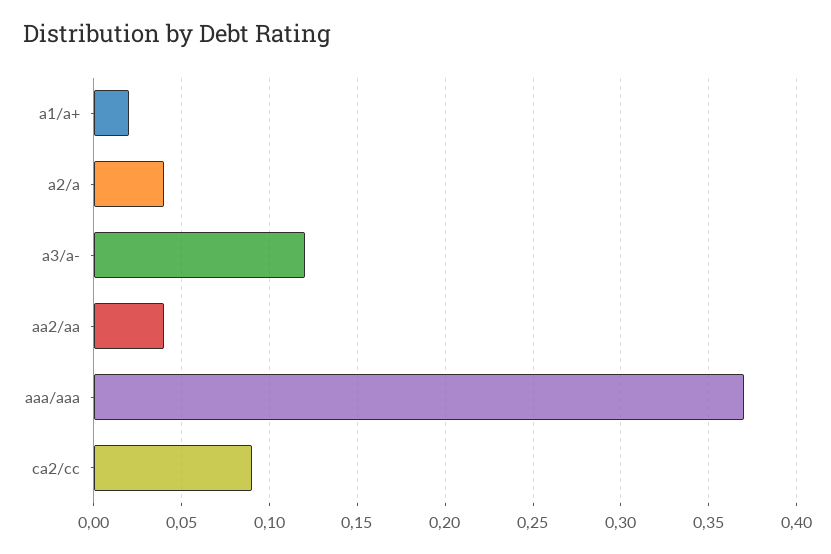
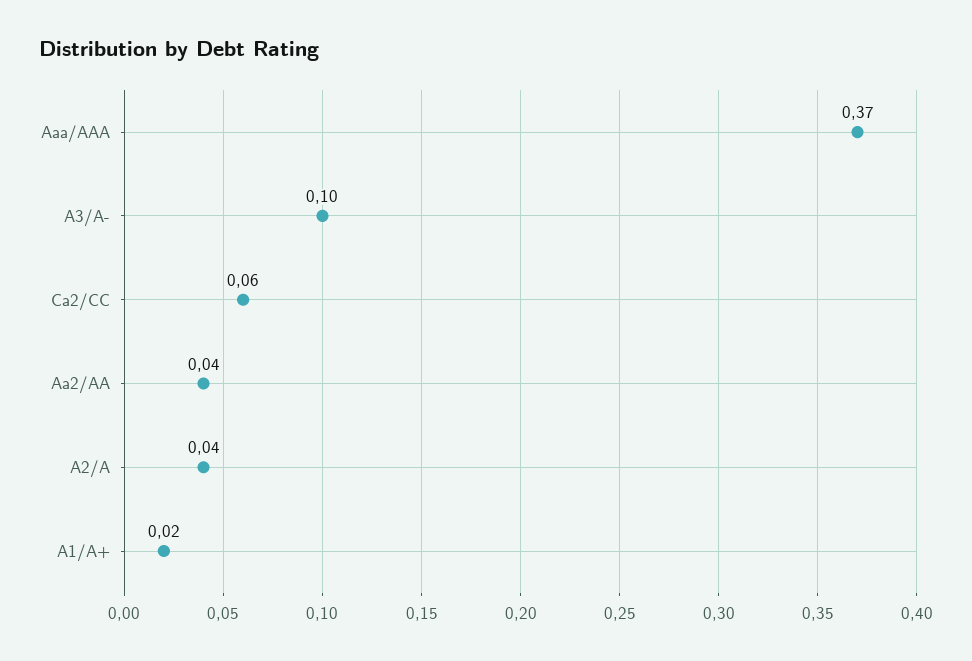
a3/a-: 0.12 -> 0.1
ca2/cc: 0.09 -> 0.06

